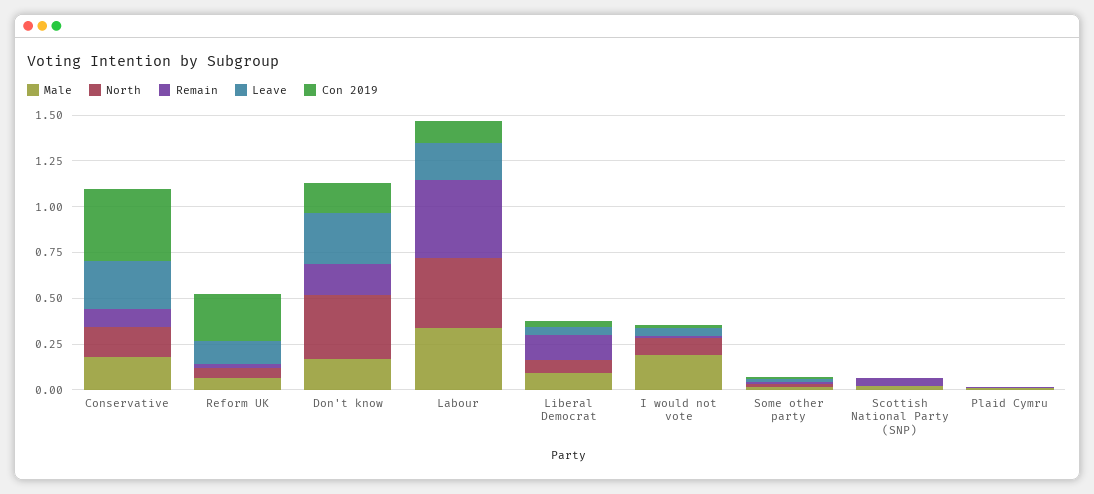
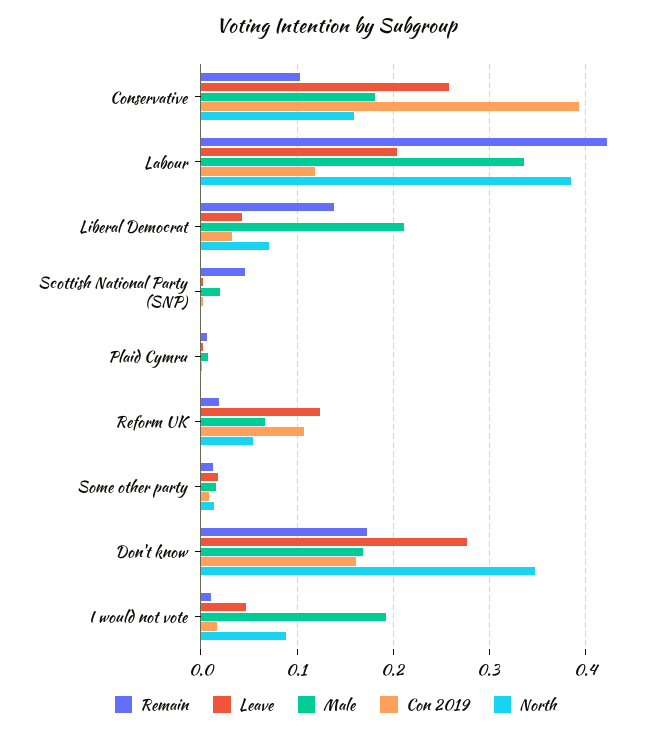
Con 2019, Reform UK: 0.25 -> 0.11
Male, Liberal Democrat: 0.1 -> 0.21

